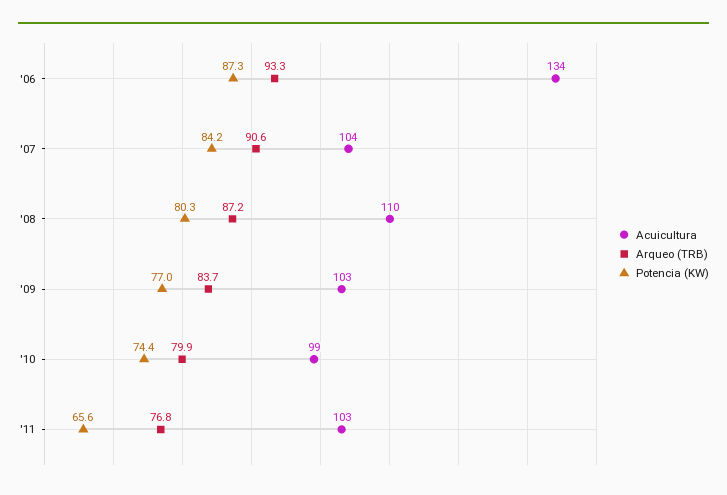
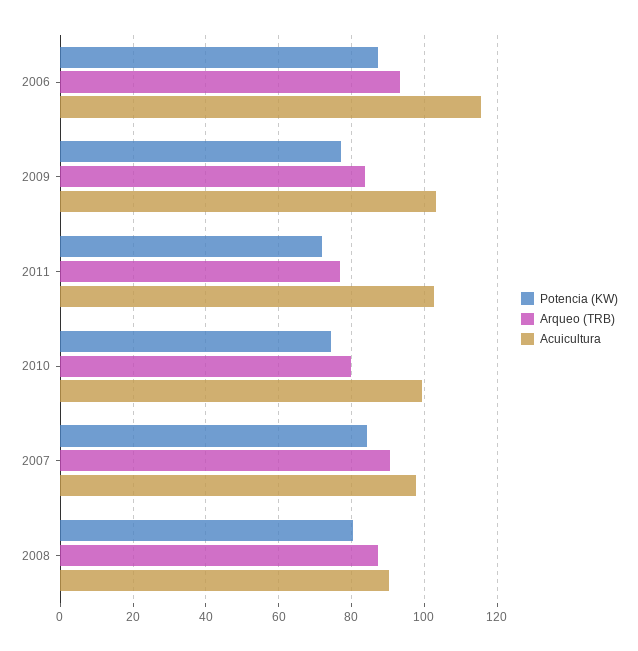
Acuicultura, '06: 134 -> 116
Acuicultura, '07: 104 -> 98
Acuicultura, '08: 110 -> 90
Potencia (KW), '11: 65.6 -> 72

